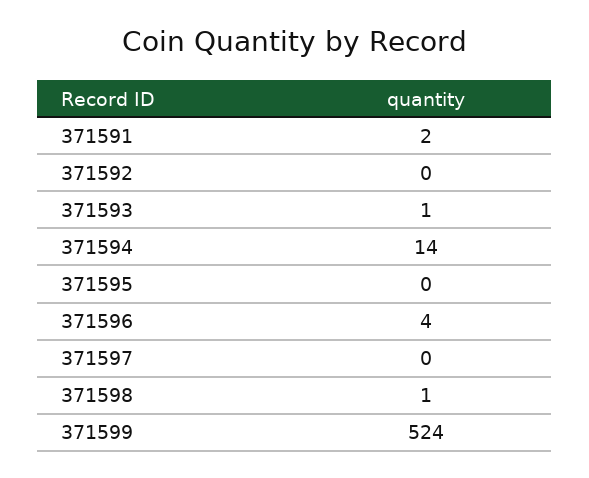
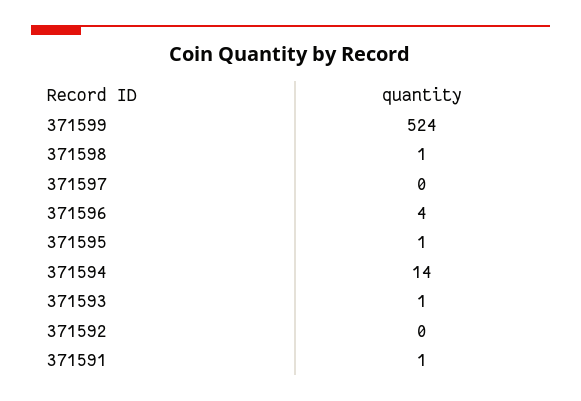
371591: 2 -> 1
371595: 0 -> 1

